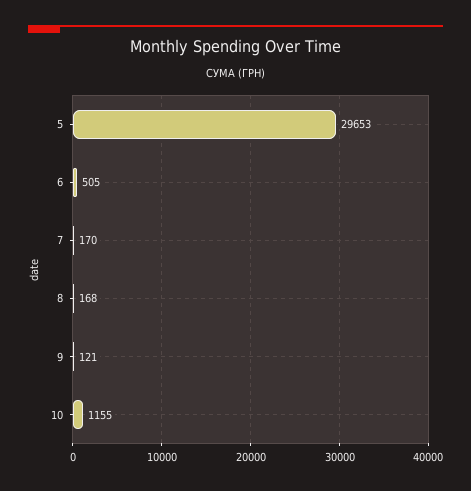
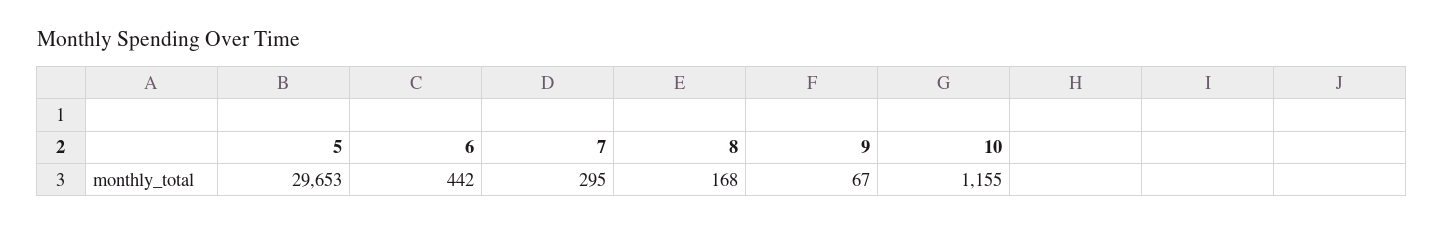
6: 505 -> 442
7: 170 -> 295
9: 121 -> 67

